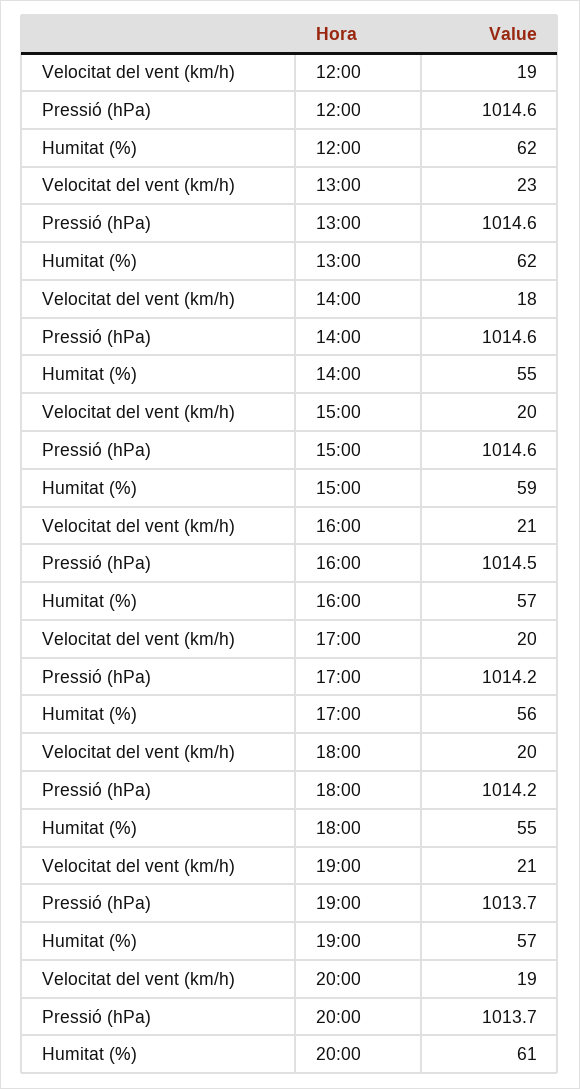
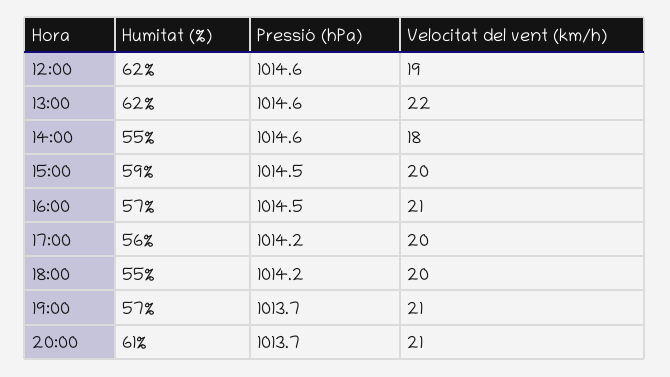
Velocitat del vent (km/h), 13:00: 23 -> 22
Pressió (hPa), 15:00: 1014.6 -> 1014.5
Velocitat del vent (km/h), 20:00: 19 -> 21

